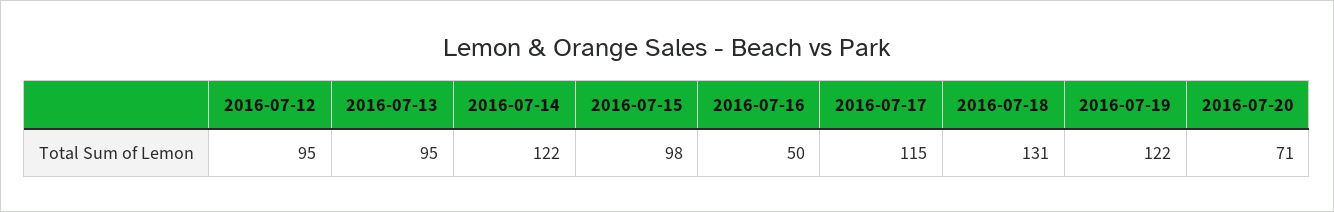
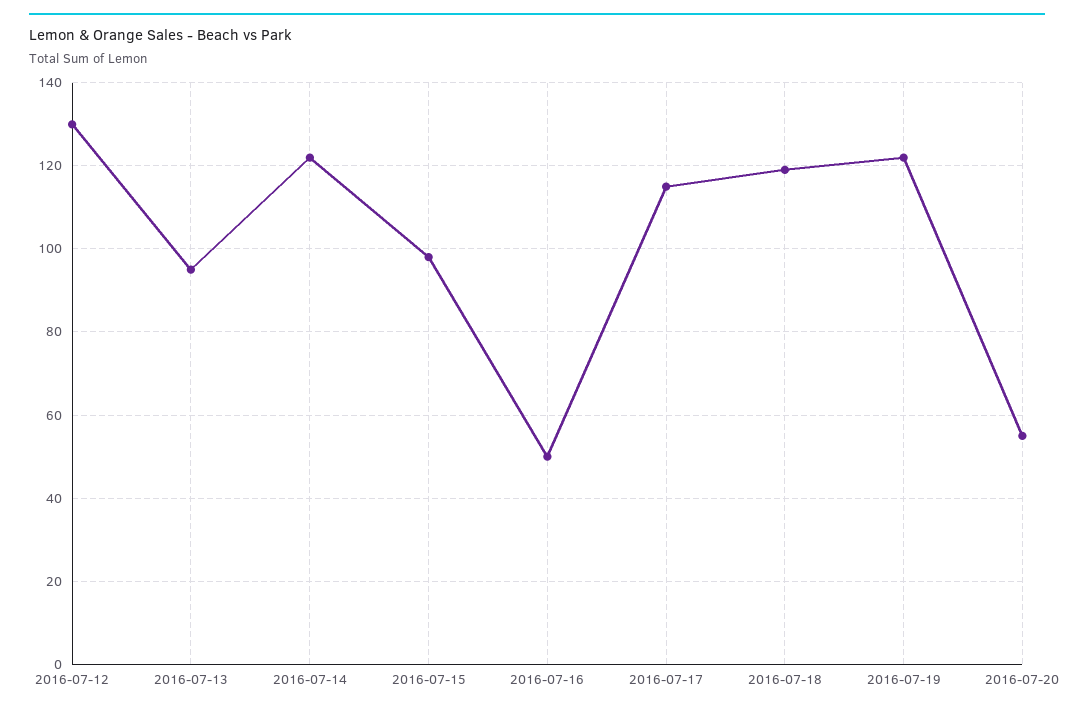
2016-07-12: 95 -> 130
2016-07-18: 131 -> 120
2016-07-20: 71 -> 55

